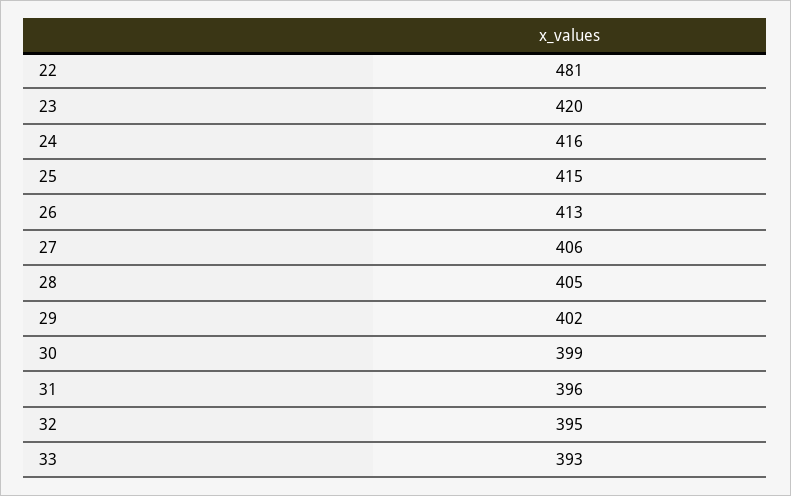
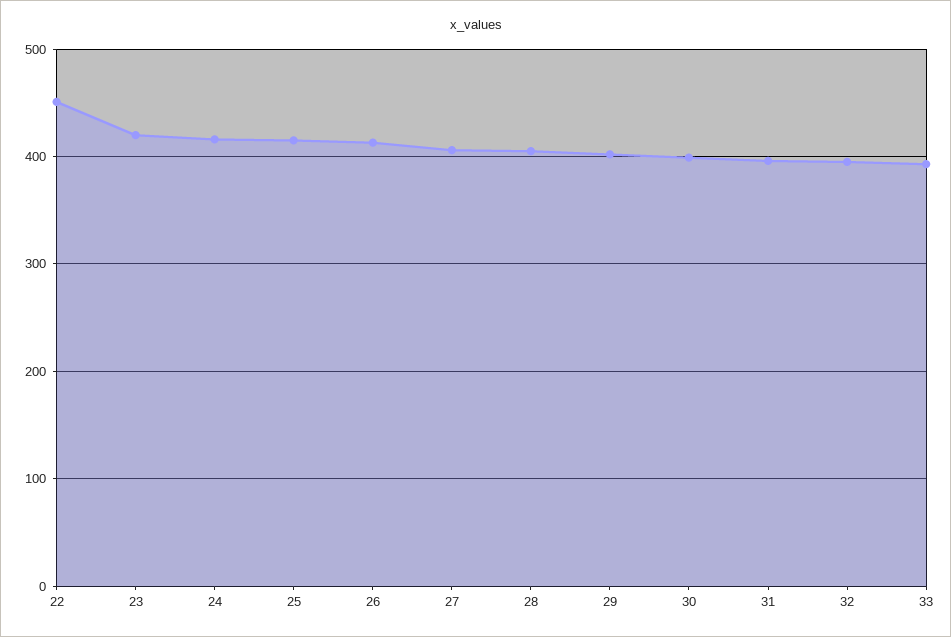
22: 481 -> 450

